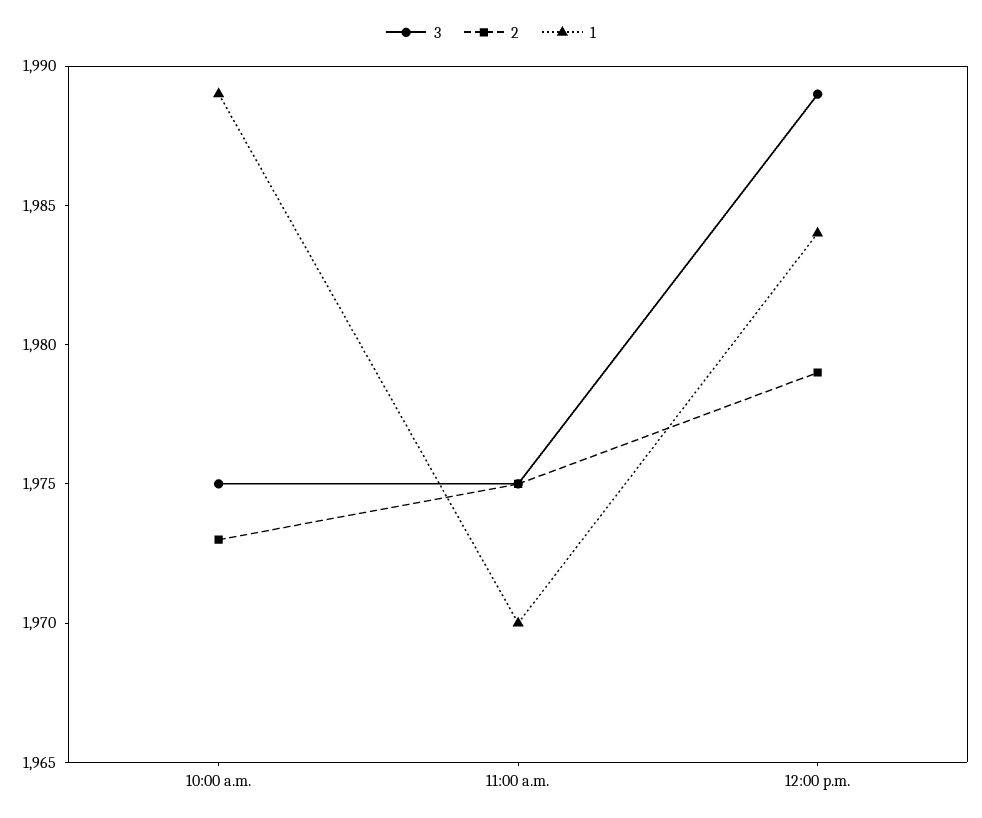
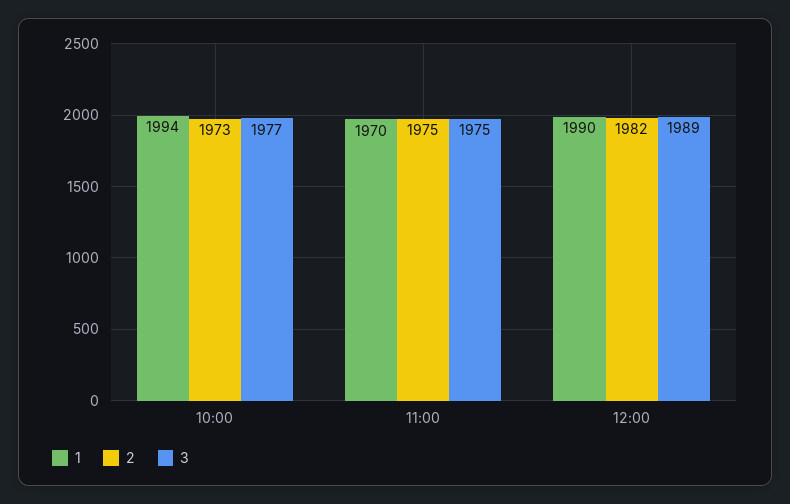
3, 10:00 a.m.: 1975 -> 1977
1, 10:00 a.m.: 1989 -> 1994
2, 12:00 p.m.: 1979 -> 1982
1, 12:00 p.m.: 1984 -> 1990

